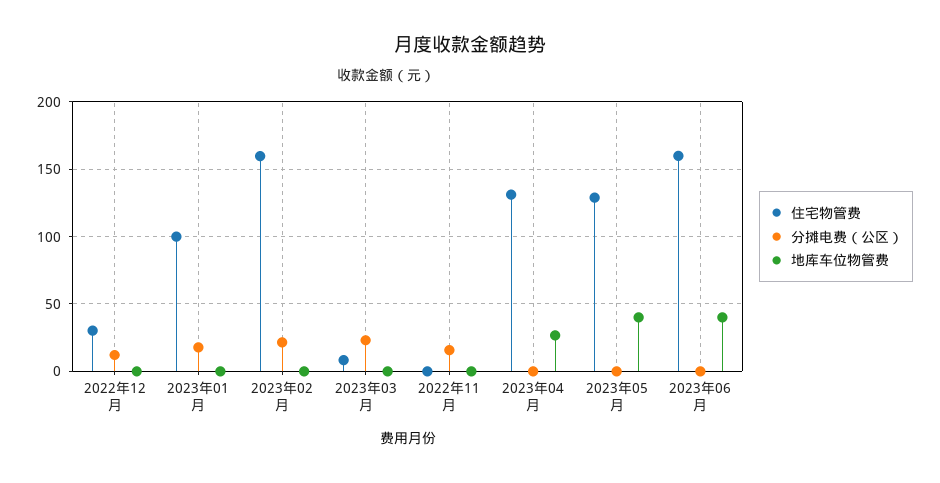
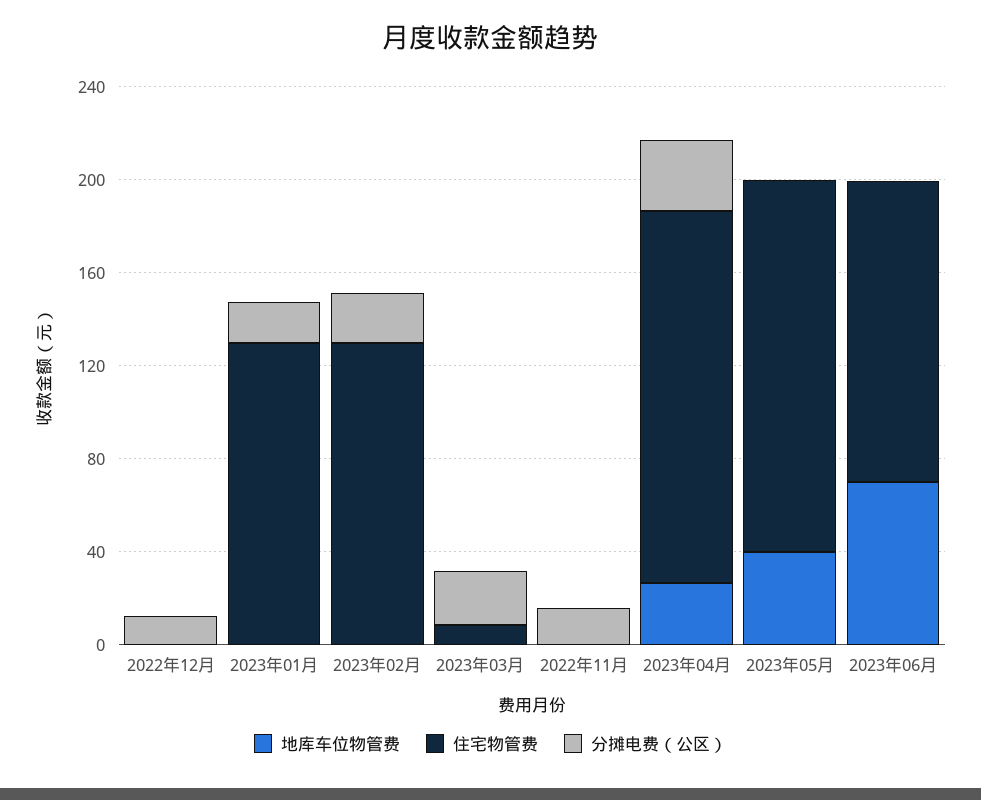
住宅物管费, 2022年12月: 30 -> 0
住宅物管费, 2023年01月: 100 -> 130
住宅物管费, 2023年02月: 160 -> 130
住宅物管费, 2023年04月: 130 -> 160
分摊电费（公区）, 2023年04月: 0 -> 30
住宅物管费, 2023年05月: 130 -> 160
住宅物管费, 2023年06月: 160 -> 130
地库车位物管费, 2023年06月: 40 -> 70

